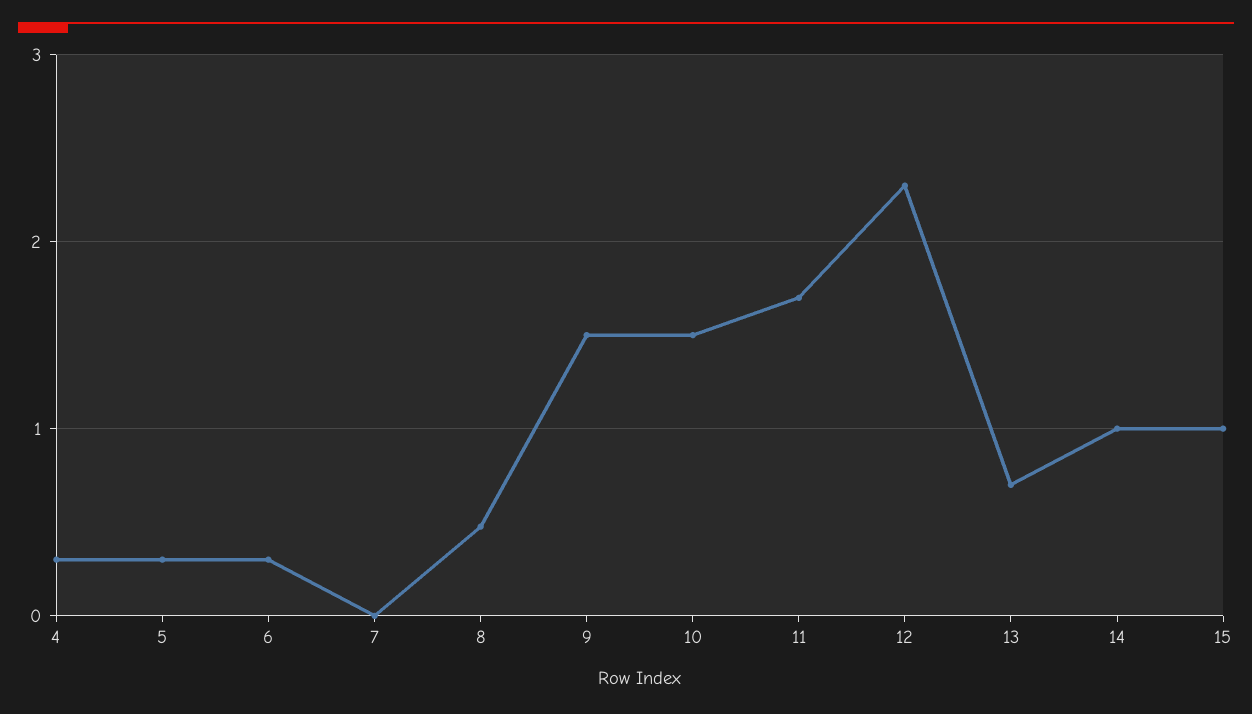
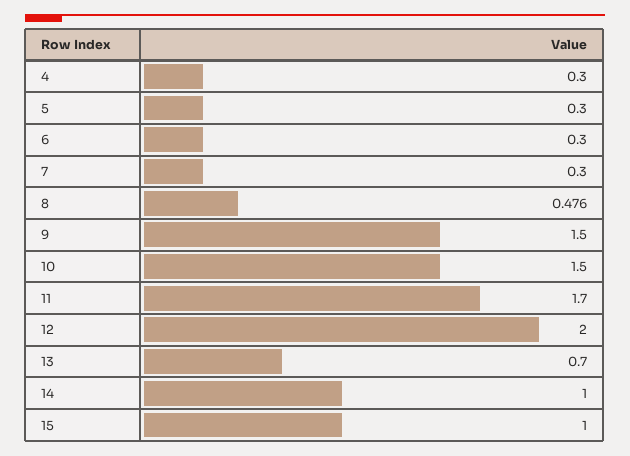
7: 0 -> 0.3
12: 2.3 -> 2

